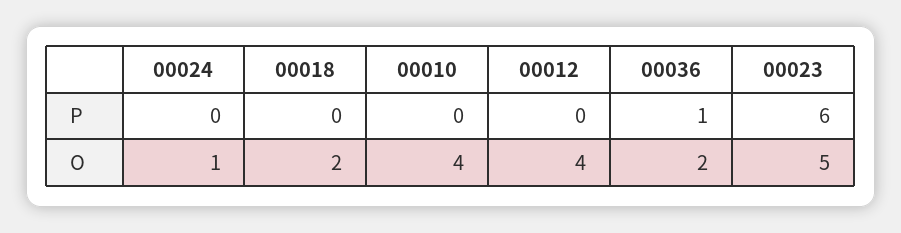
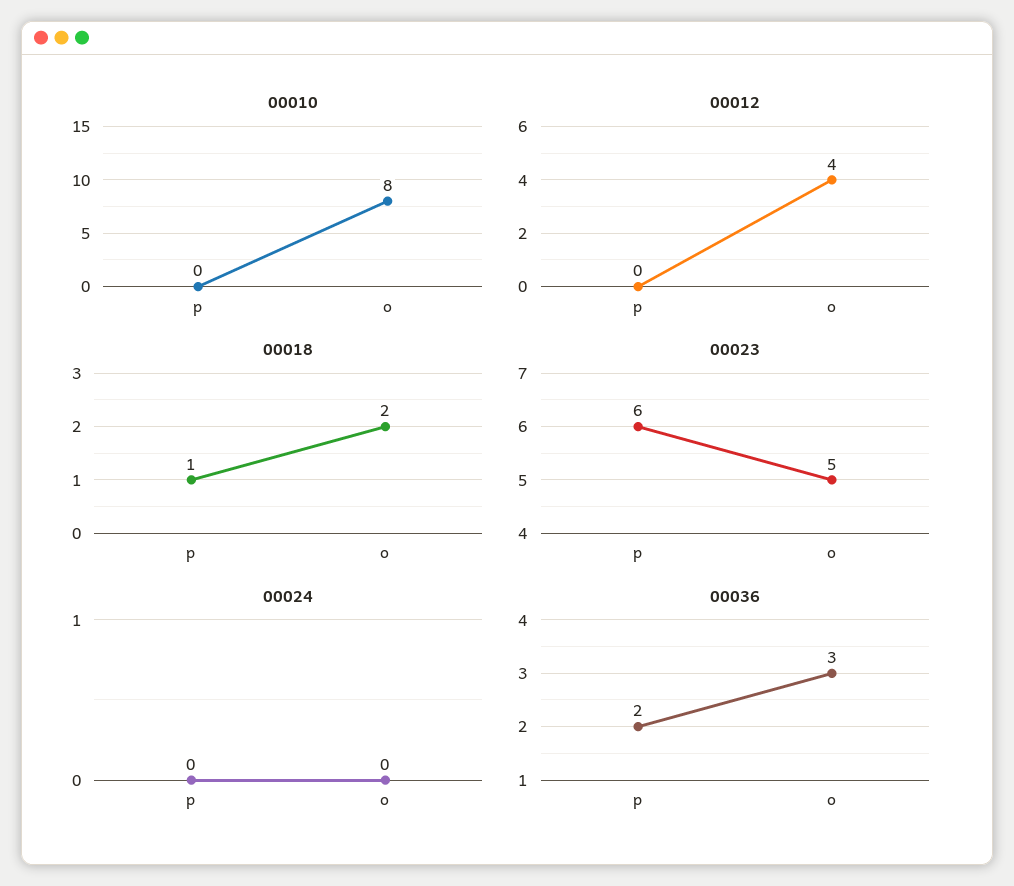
00018, P: 0 -> 1
00036, P: 1 -> 2
00024, O: 1 -> 0
00010, O: 4 -> 8
00036, O: 2 -> 3

